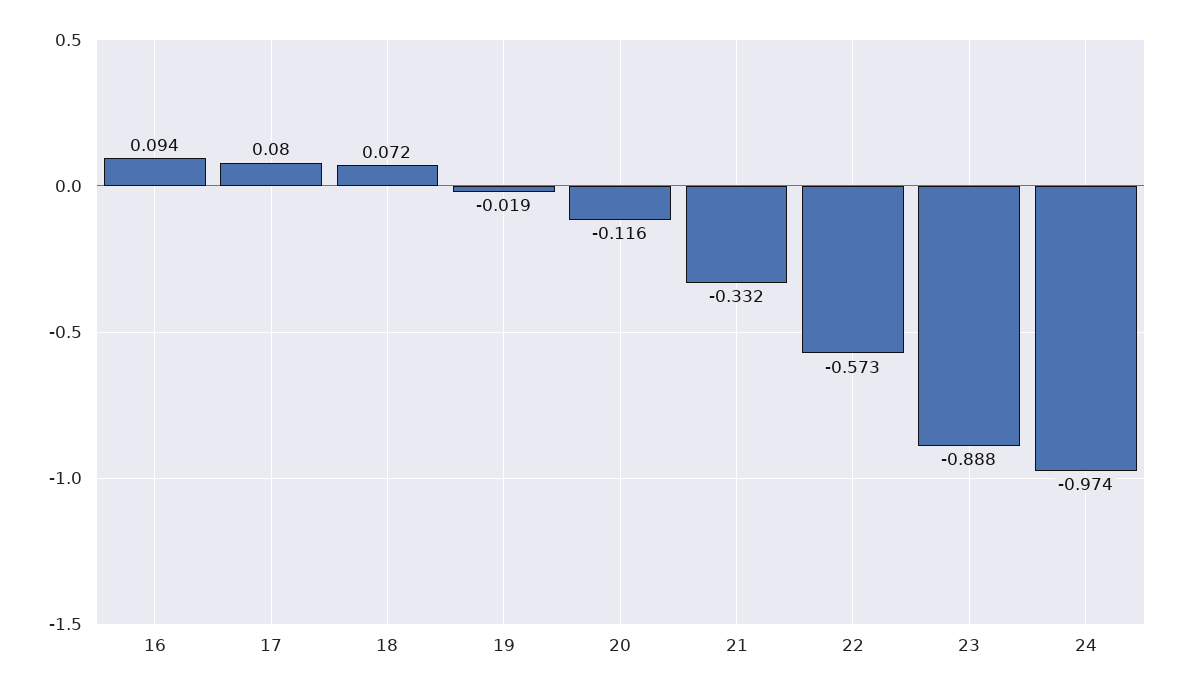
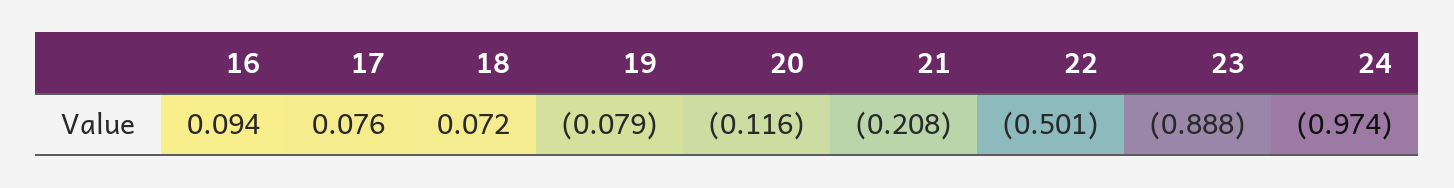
17: 0.08 -> 0.076
19: -0.019 -> -0.079
21: -0.332 -> -0.208
22: -0.573 -> -0.501

